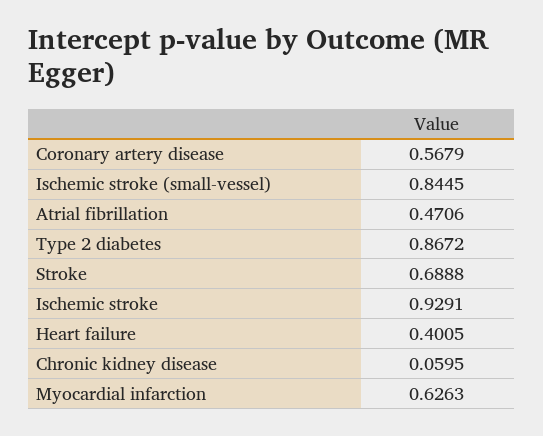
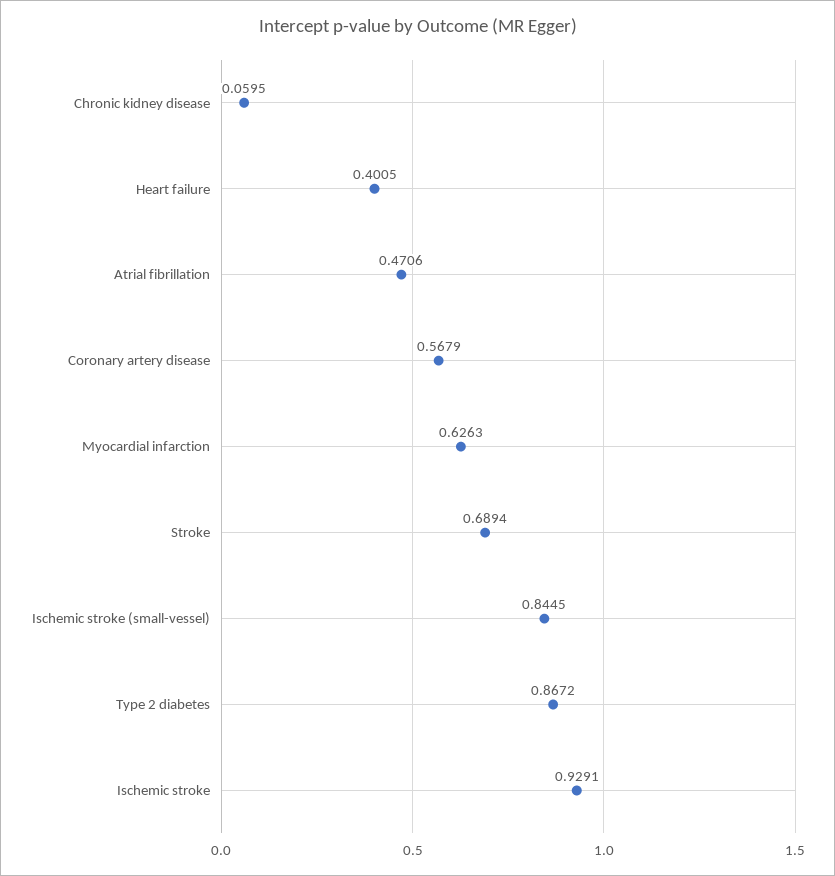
Stroke: 0.6888 -> 0.6894

